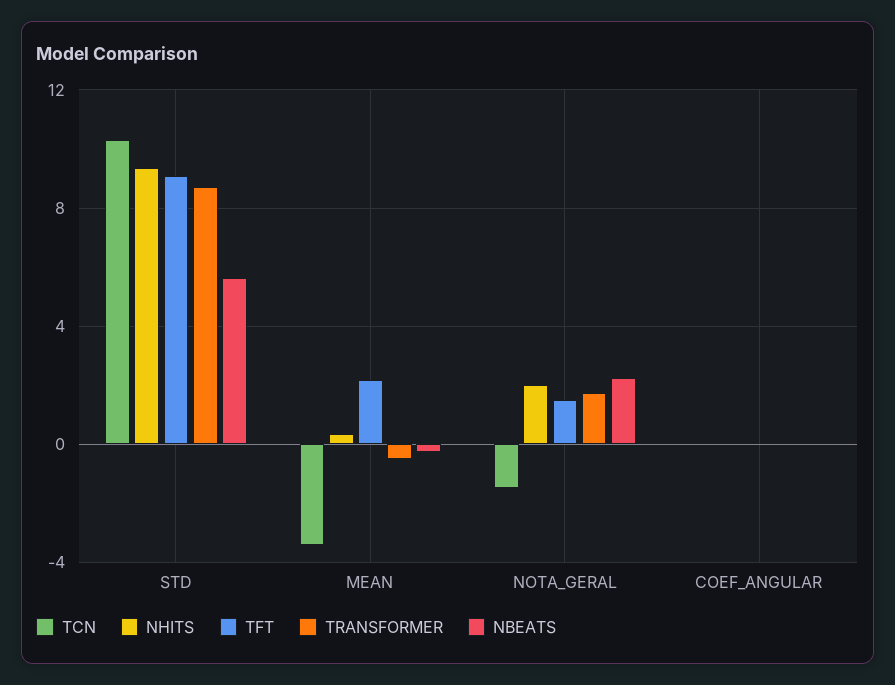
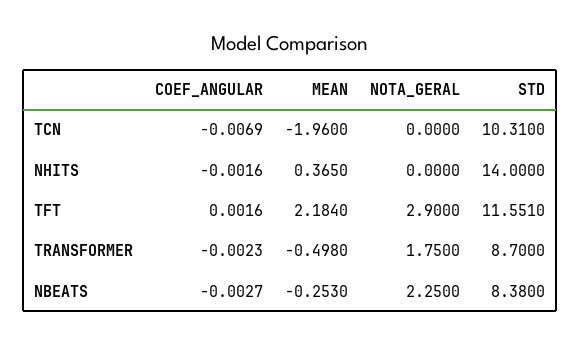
NHITS, STD: 9.5 -> 14
TFT, STD: 9 -> 11.551
NBEATS, STD: 5.5 -> 8.38
TCN, MEAN: -3.5 -> -1.96
TCN, NOTA_GERAL: -1.5 -> 0
NHITS, NOTA_GERAL: 2 -> 0
TFT, NOTA_GERAL: 1.5 -> 2.9

